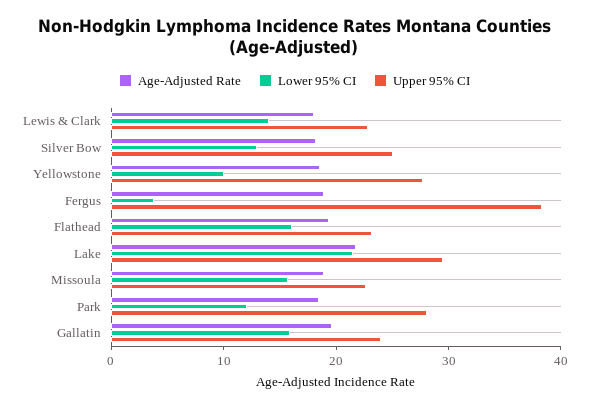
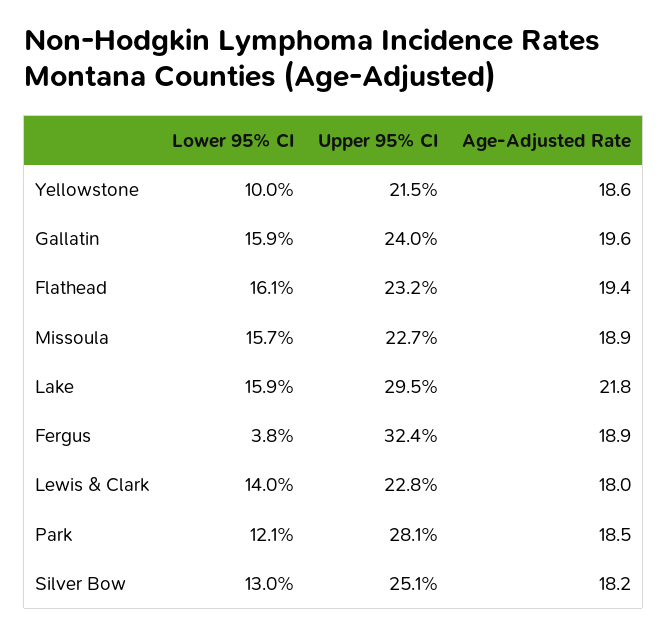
Upper 95% CI, Yellowstone: 28 -> 21.5
Upper 95% CI, Fergus: 38 -> 32.4
Lower 95% CI, Lake: 22 -> 15.9

